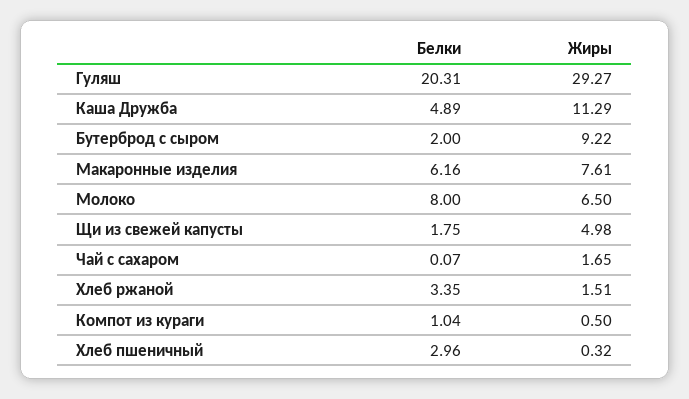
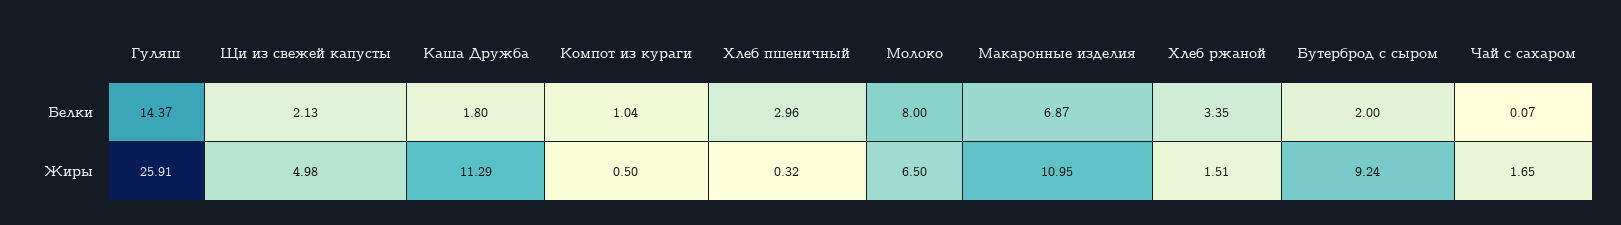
Белки, Гуляш: 20.31 -> 14.37
Жиры, Гуляш: 29.27 -> 25.91
Белки, Каша Дружба: 4.89 -> 1.8
Жиры, Бутерброд с сыром: 9.22 -> 9.24
Белки, Макаронные изделия: 6.16 -> 6.87
Жиры, Макаронные изделия: 7.61 -> 10.95
Белки, Щи из свежей капусты: 1.75 -> 2.13

